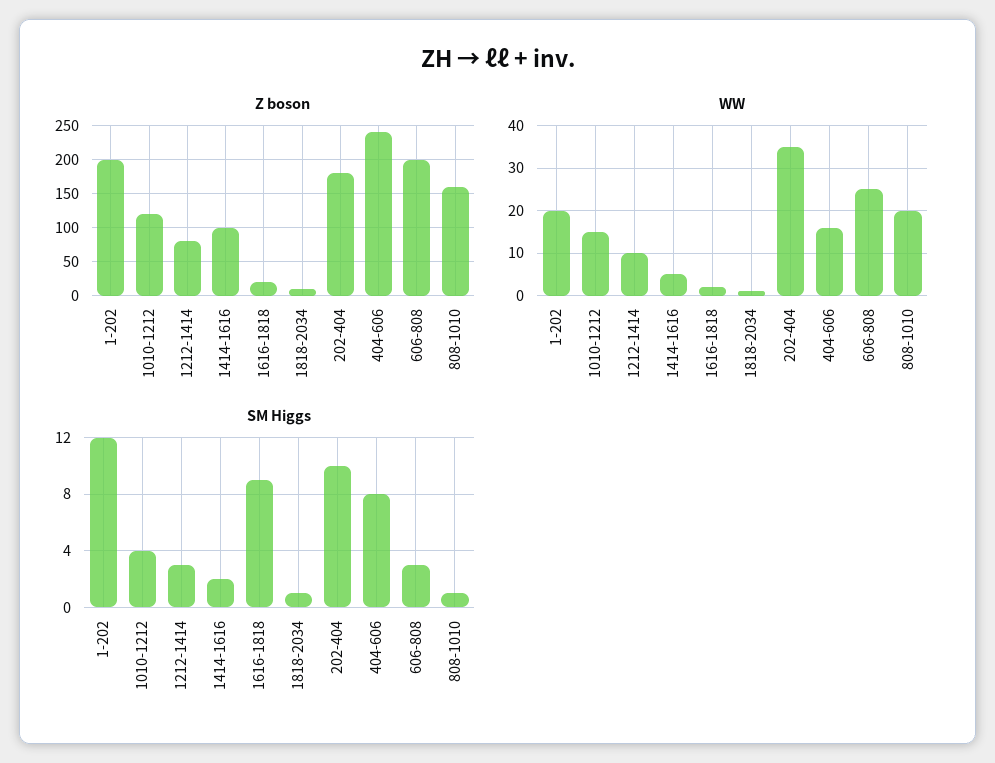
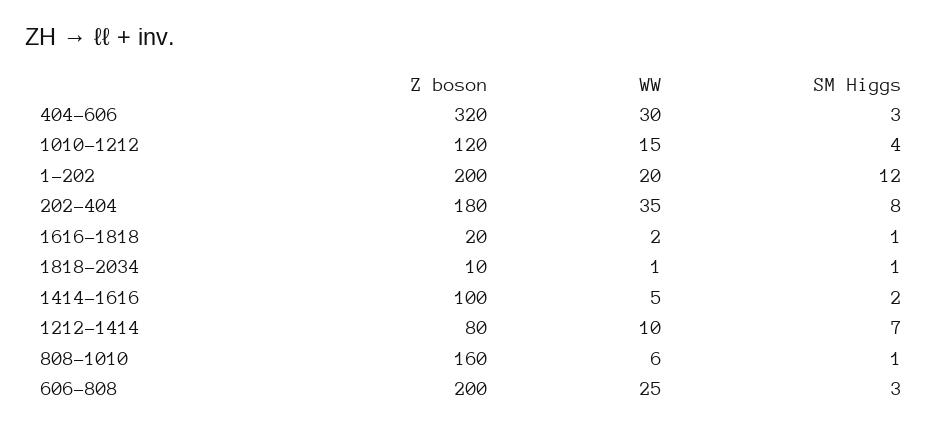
Z boson, 404-606: 240 -> 320
WW, 404-606: 15 -> 30
WW, 808-1010: 20 -> 6
SM Higgs, 1212-1414: 3 -> 7
SM Higgs, 1616-1818: 9 -> 1
SM Higgs, 202-404: 10 -> 8
SM Higgs, 404-606: 8 -> 3

